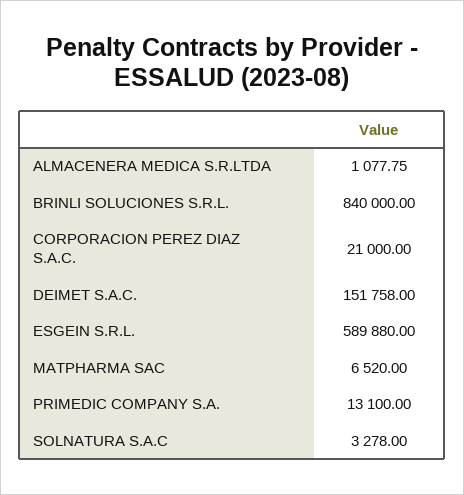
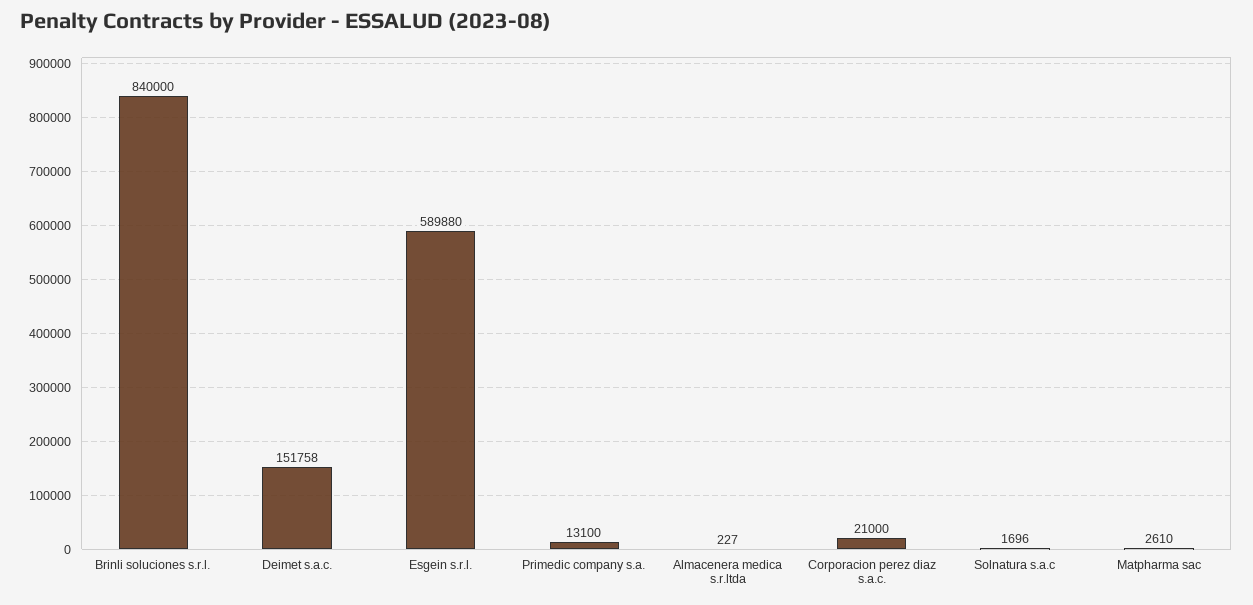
ALMACENERA MEDICA S.R.LTDA: 1077.75 -> 227
MATPHARMA SAC: 6520 -> 2610
SOLNATURA S.A.C: 3278 -> 1696

